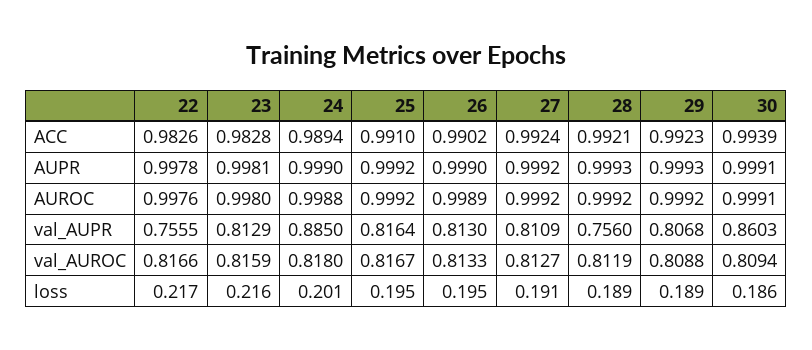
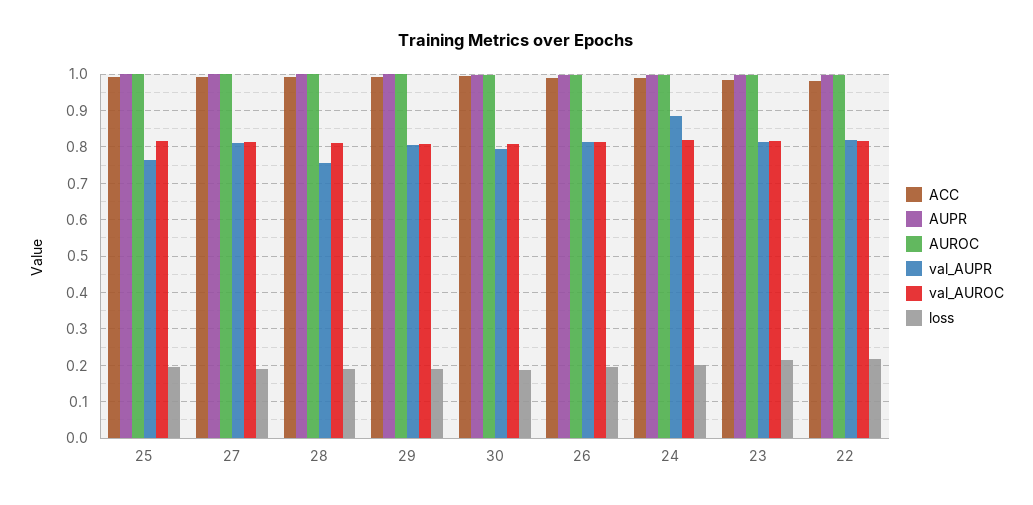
val_AUPR, 22: 0.7555 -> 0.82
val_AUPR, 25: 0.8164 -> 0.76
val_AUPR, 30: 0.8603 -> 0.8

